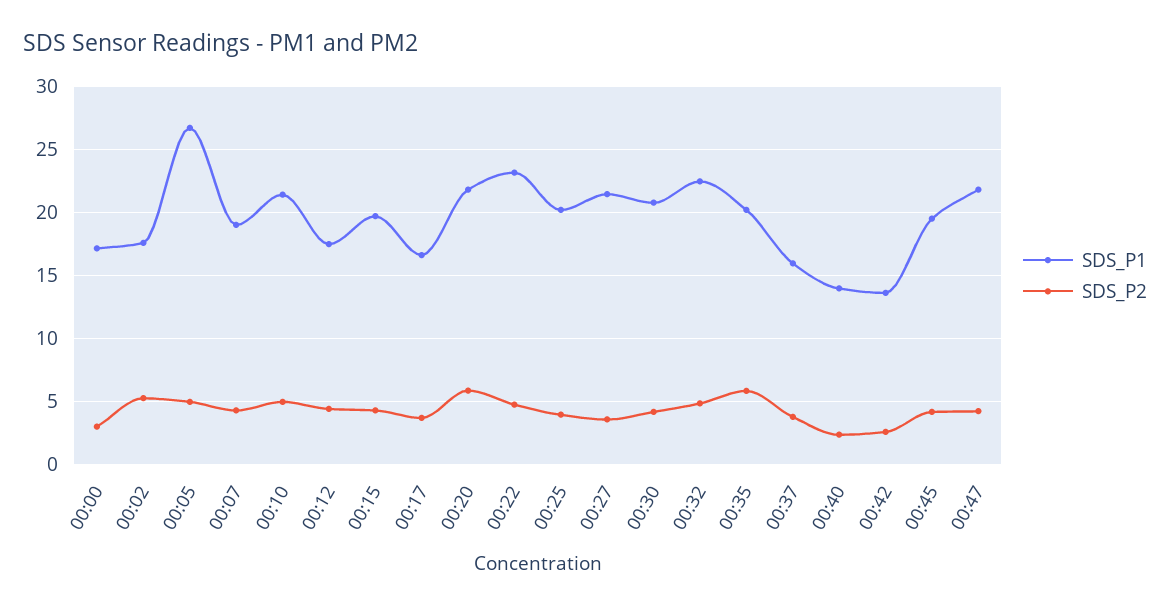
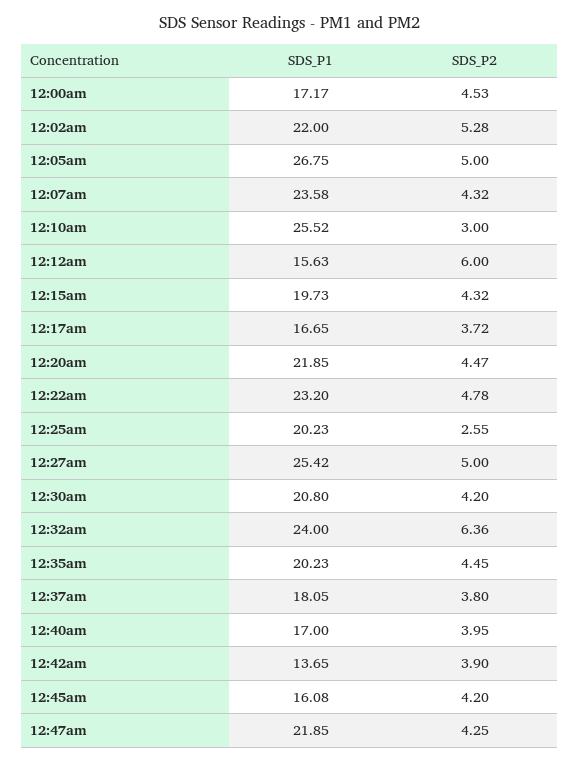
SDS_P2, 00:00: 3 -> 4.53
SDS_P1, 00:02: 17.5 -> 22
SDS_P1, 00:07: 19 -> 23.58
SDS_P1, 00:10: 21.5 -> 25.52
SDS_P2, 00:10: 5 -> 3
SDS_P1, 00:12: 17.5 -> 15.63
SDS_P2, 00:12: 4.5 -> 6
SDS_P2, 00:20: 6 -> 4.47
SDS_P2, 00:25: 4 -> 2.55
SDS_P1, 00:27: 21.5 -> 25.42
SDS_P2, 00:27: 3.5 -> 5
SDS_P1, 00:32: 22.5 -> 24
SDS_P2, 00:32: 5 -> 6.36
SDS_P2, 00:35: 6 -> 4.45
SDS_P1, 00:37: 16 -> 18.05
SDS_P1, 00:40: 14 -> 17
SDS_P2, 00:40: 2.5 -> 3.95
SDS_P2, 00:42: 2.5 -> 3.9
SDS_P1, 00:45: 19.5 -> 16.08

